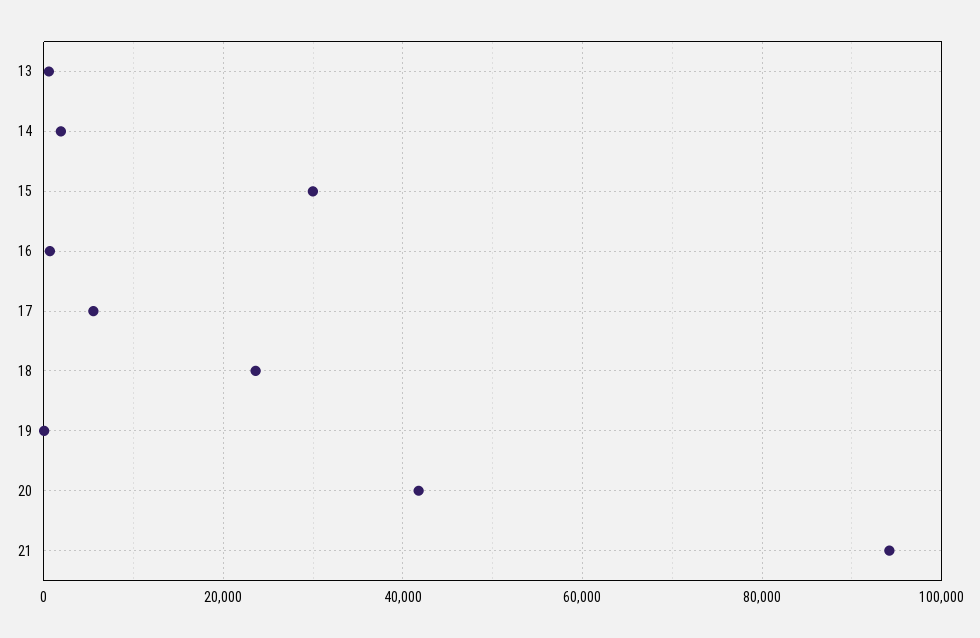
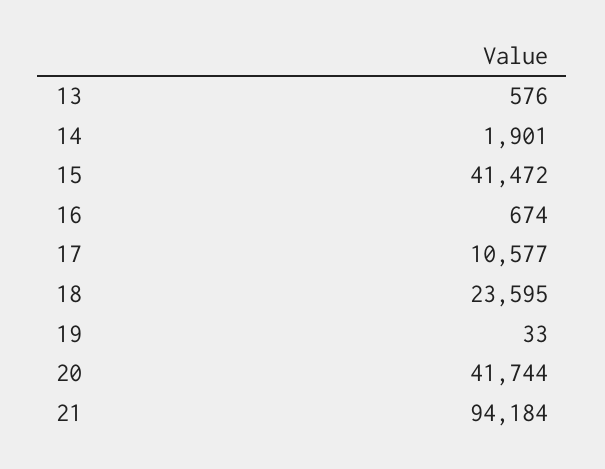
15: 30000 -> 41472
17: 6000 -> 10577

